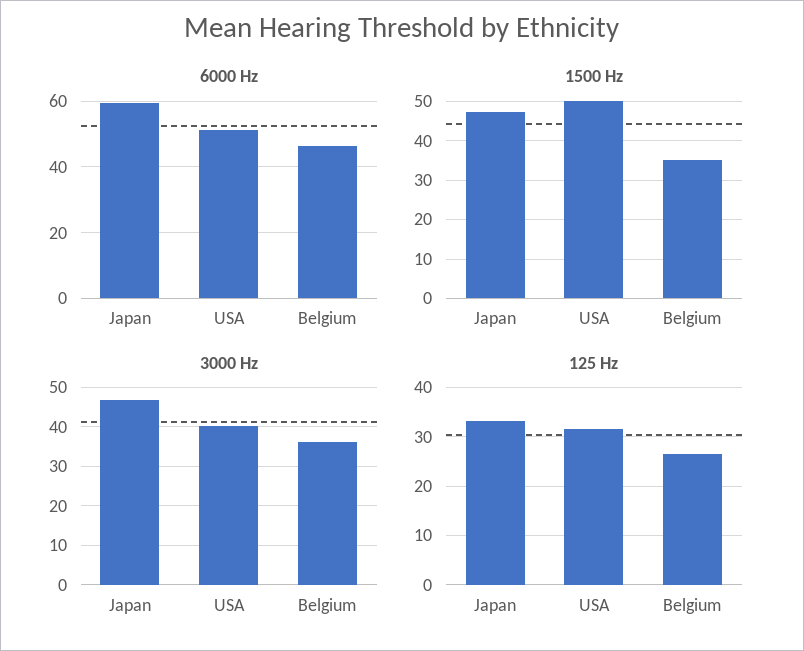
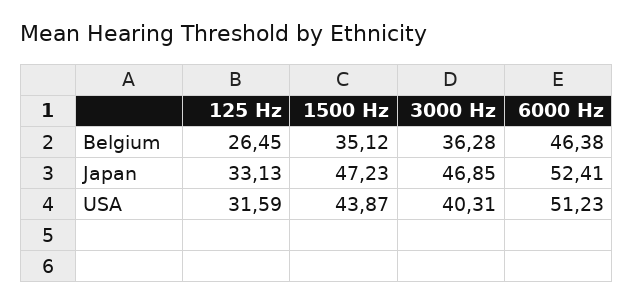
6000 Hz, Japan: 60 -> 52.41
1500 Hz, USA: 50 -> 43.87

